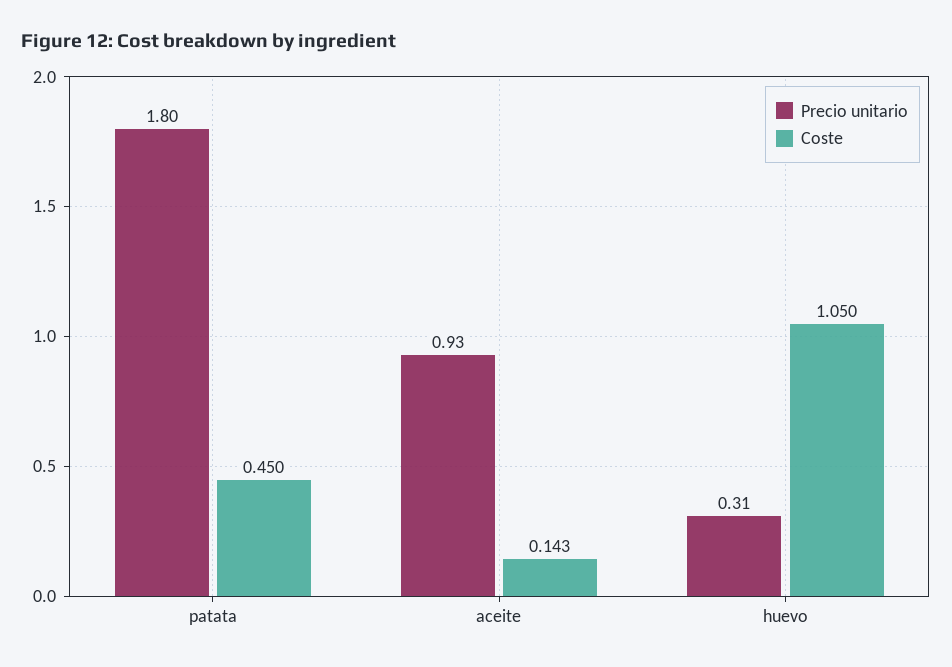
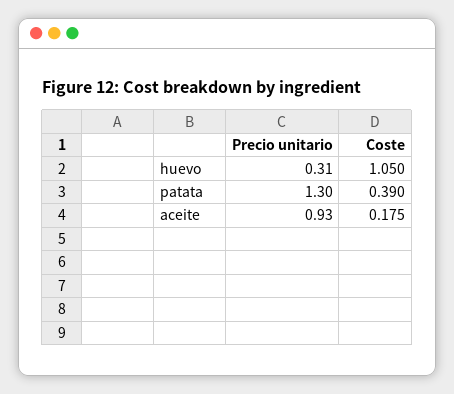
Precio unitario, patata: 1.8 -> 1.3
Coste, patata: 0.45 -> 0.39
Coste, aceite: 0.143 -> 0.175

